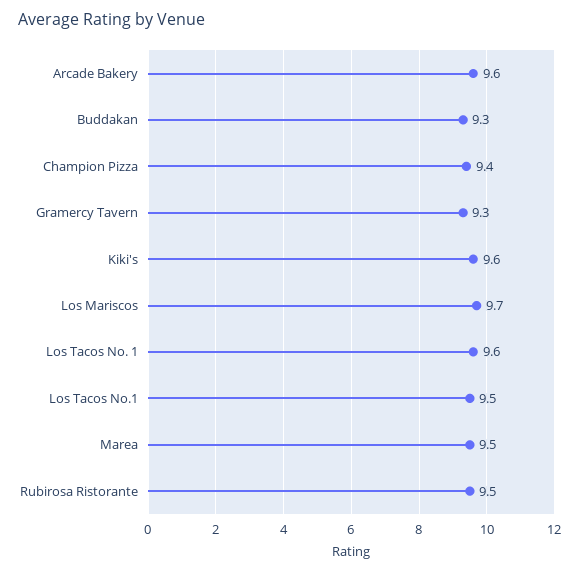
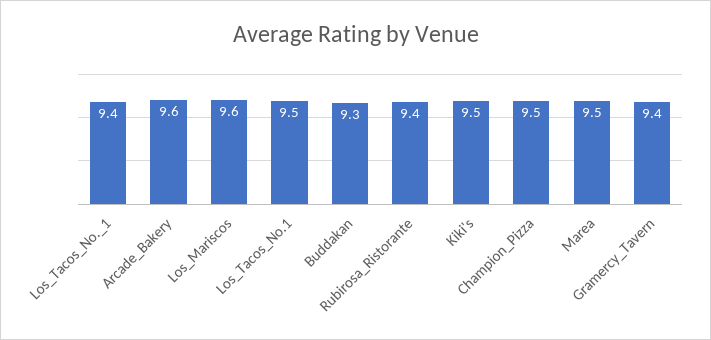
Champion Pizza: 9.4 -> 9.5
Gramercy Tavern: 9.3 -> 9.4
Kiki's: 9.6 -> 9.5
Los Mariscos: 9.7 -> 9.6
Los Tacos No. 1: 9.6 -> 9.4
Rubirosa Ristorante: 9.5 -> 9.4

